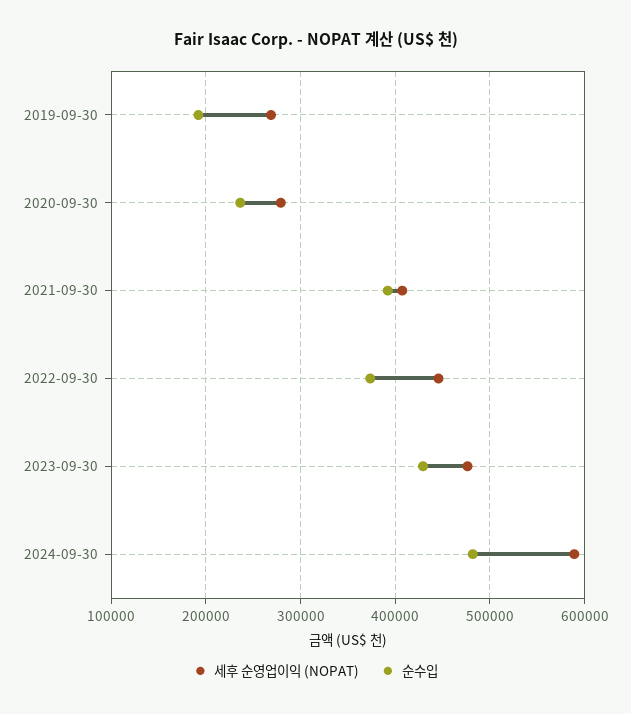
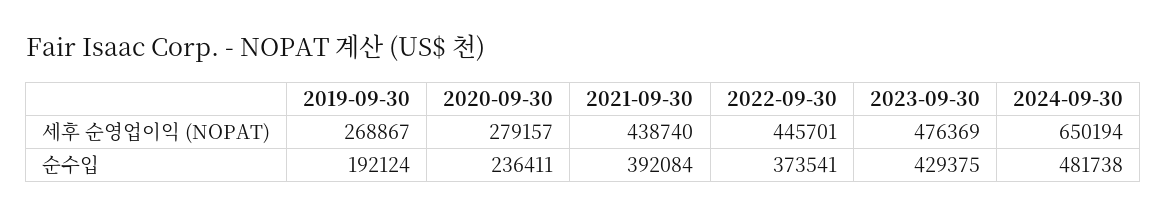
세후 순영업이익 (NOPAT), 2021-09-30: 410000 -> 438740
세후 순영업이익 (NOPAT), 2024-09-30: 590000 -> 650194

